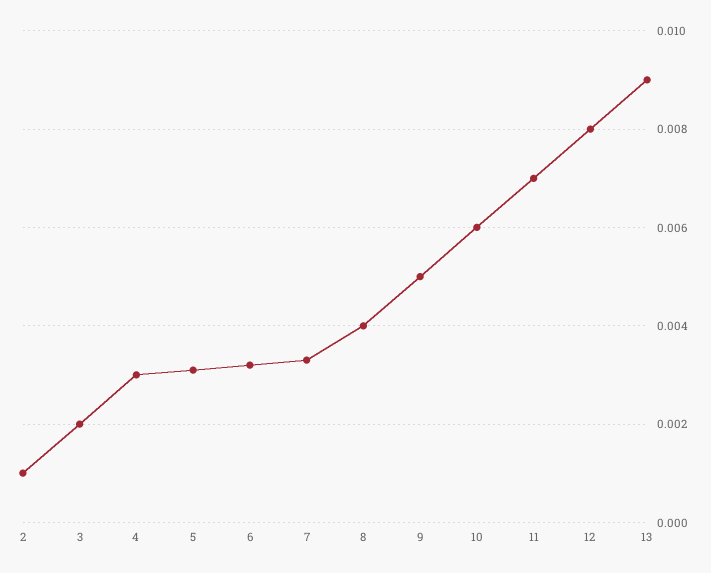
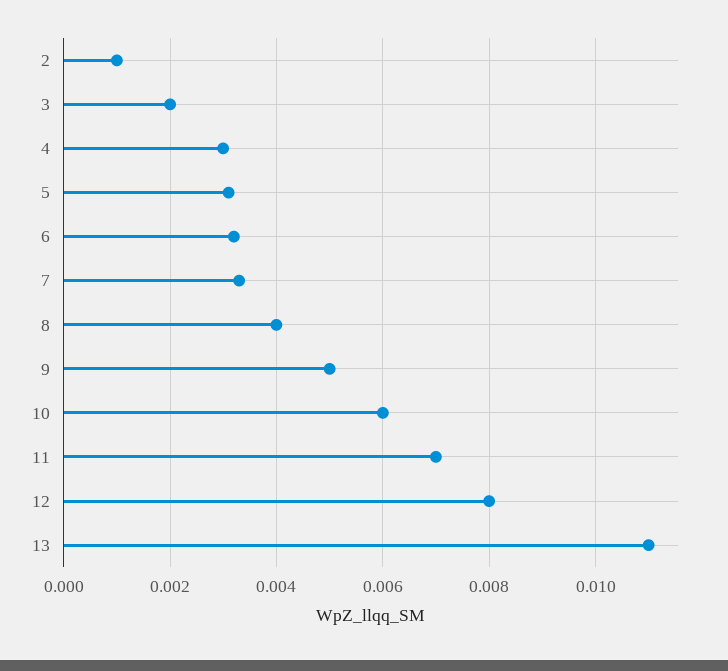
13: 0.009 -> 0.011

